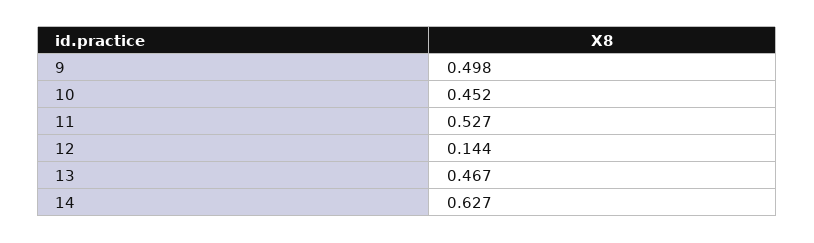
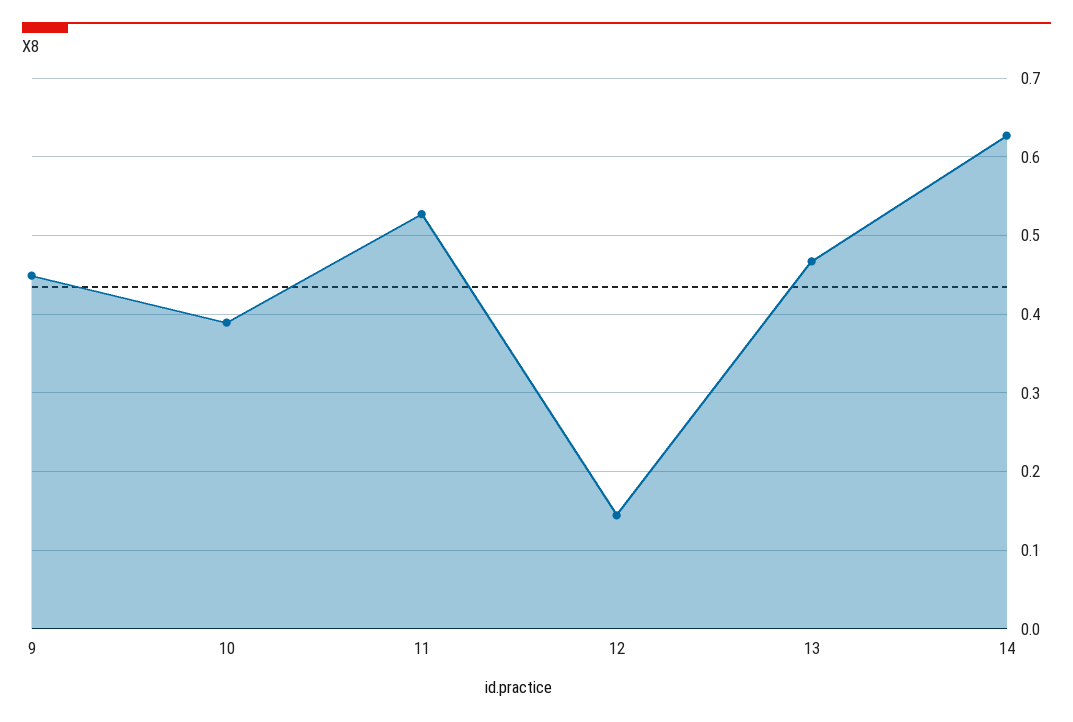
9: 0.498 -> 0.45
10: 0.452 -> 0.39

